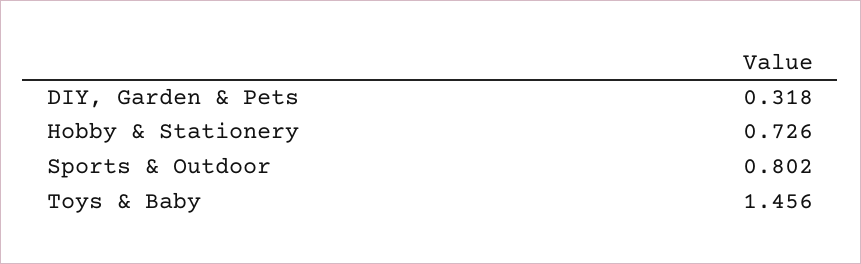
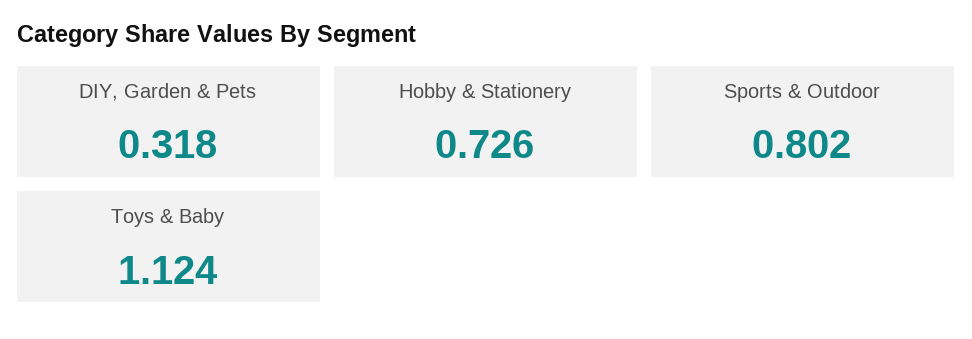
Toys & Baby: 1.456 -> 1.124

